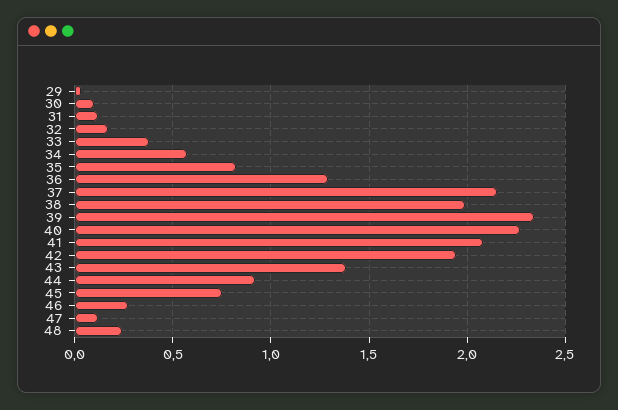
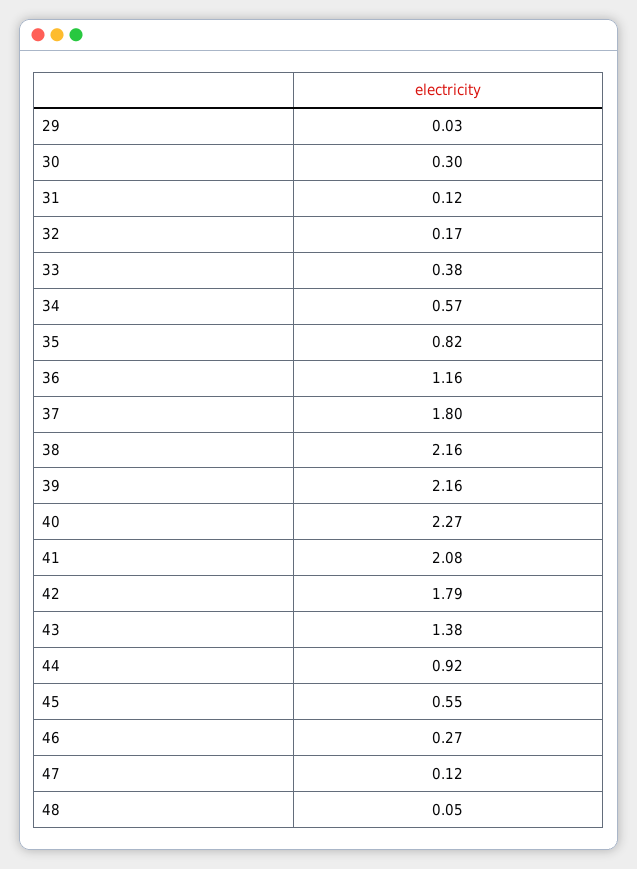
30: 0.1 -> 0.3
36: 1.3 -> 1.16
37: 2.15 -> 1.8
38: 2 -> 2.16
39: 2.35 -> 2.16
42: 1.95 -> 1.79
45: 0.75 -> 0.55
48: 0.25 -> 0.05

